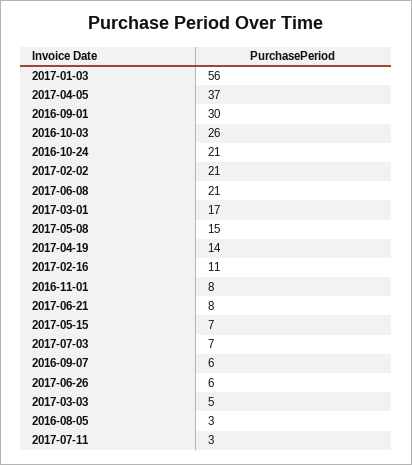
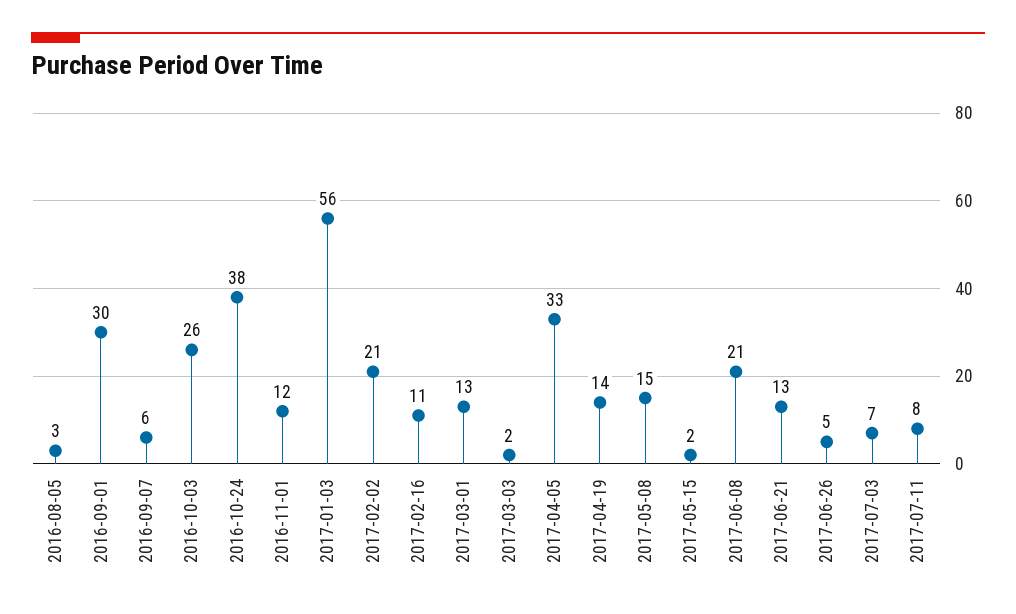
2017-04-05: 37 -> 33
2016-10-24: 21 -> 38
2017-03-01: 17 -> 13
2016-11-01: 8 -> 12
2017-06-21: 8 -> 13
2017-05-15: 7 -> 2
2017-06-26: 6 -> 5
2017-03-03: 5 -> 2
2017-07-11: 3 -> 8

